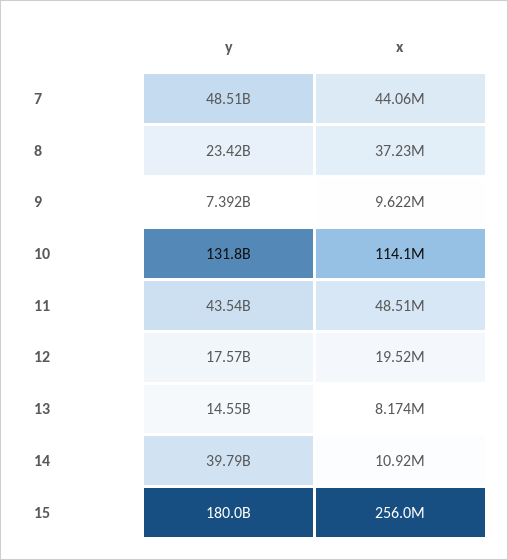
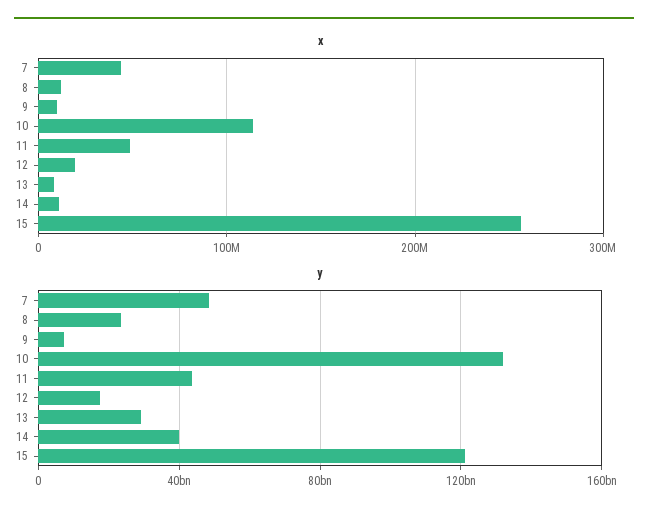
x, 8: 37230000 -> 10000000
y, 13: 14550000000 -> 30000000000
y, 15: 180000000000 -> 120000000000

